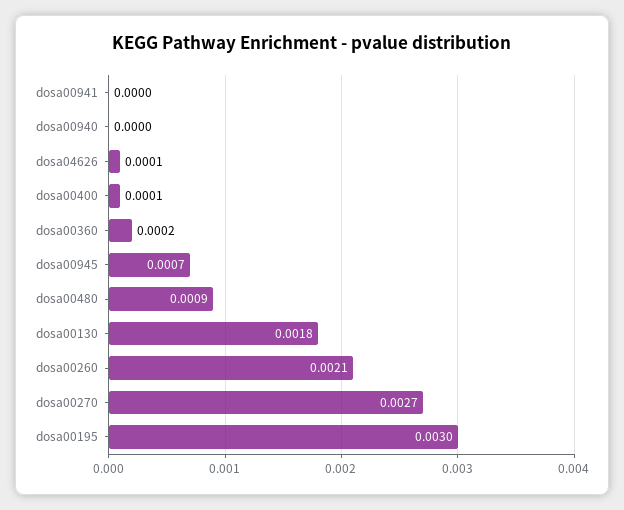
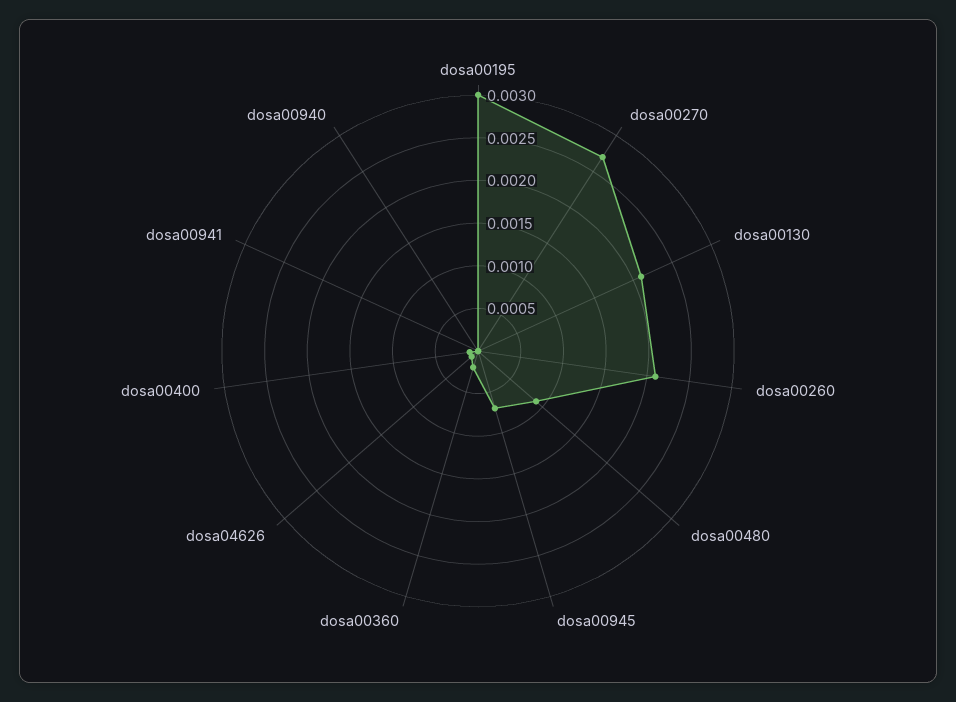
dosa00130: 0.0018 -> 0.0021

